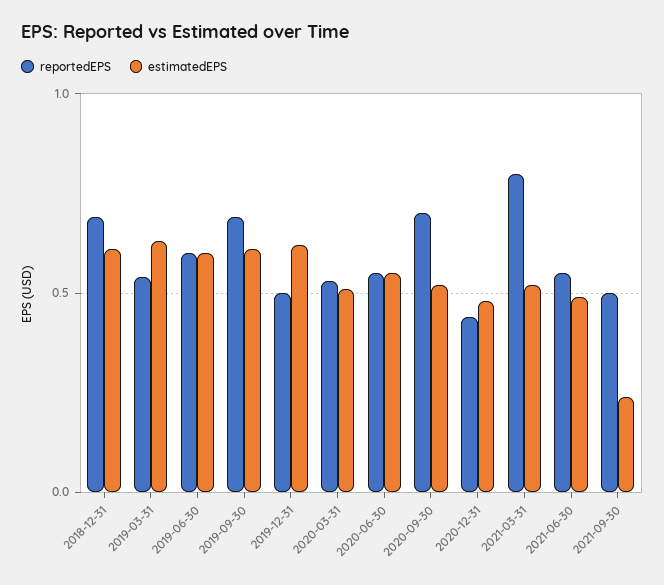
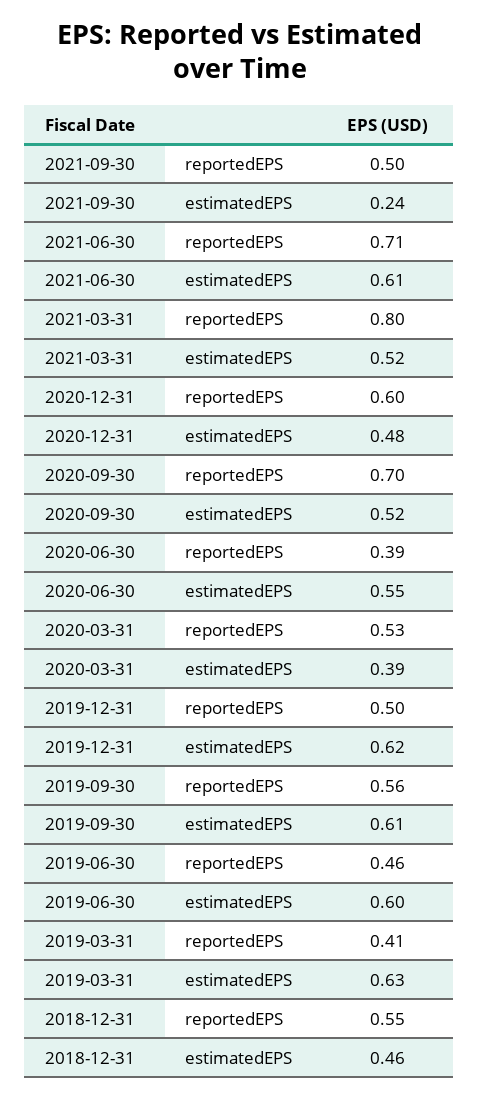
reportedEPS, 2018-12-31: 0.7 -> 0.55
estimatedEPS, 2018-12-31: 0.6 -> 0.46
reportedEPS, 2019-03-31: 0.55 -> 0.41
reportedEPS, 2019-06-30: 0.6 -> 0.46
reportedEPS, 2019-09-30: 0.7 -> 0.56
estimatedEPS, 2020-03-31: 0.5 -> 0.39
reportedEPS, 2020-06-30: 0.55 -> 0.39
reportedEPS, 2020-12-31: 0.45 -> 0.6
reportedEPS, 2021-06-30: 0.55 -> 0.71
estimatedEPS, 2021-06-30: 0.5 -> 0.61

